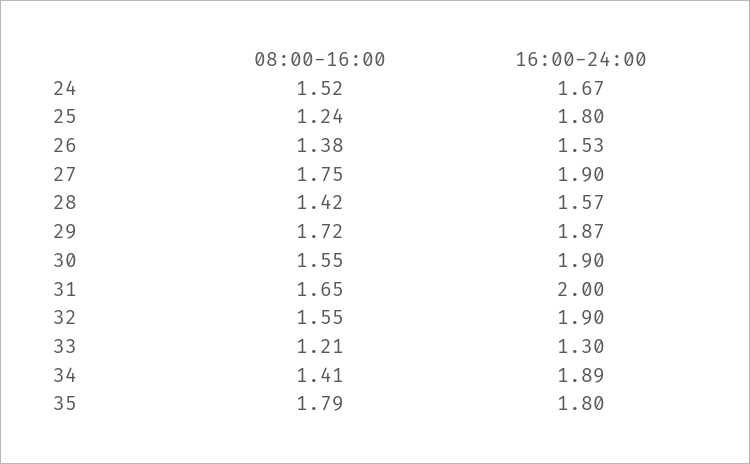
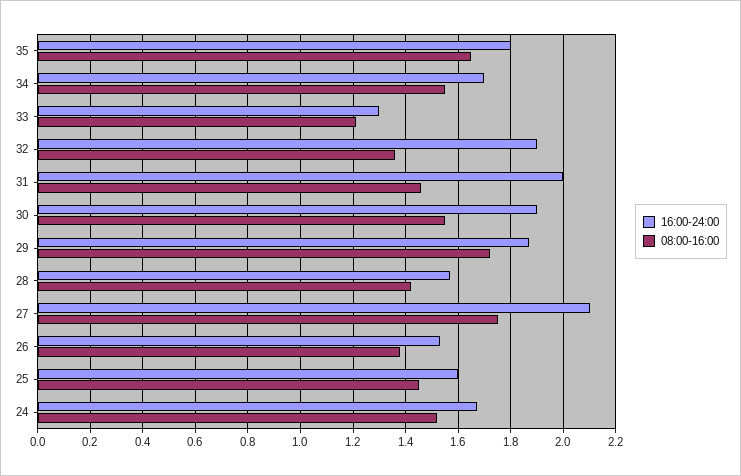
08:00-16:00, 25: 1.24 -> 1.45
16:00-24:00, 25: 1.8 -> 1.6
16:00-24:00, 27: 1.9 -> 2.1
08:00-16:00, 31: 1.65 -> 1.45
08:00-16:00, 32: 1.55 -> 1.35
08:00-16:00, 34: 1.41 -> 1.55
16:00-24:00, 34: 1.89 -> 1.7
08:00-16:00, 35: 1.79 -> 1.65

